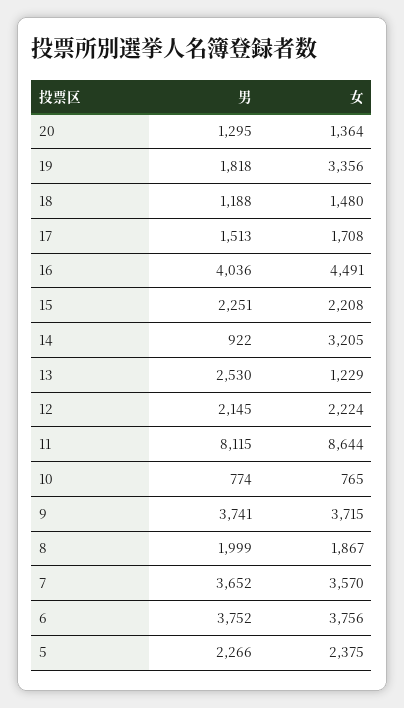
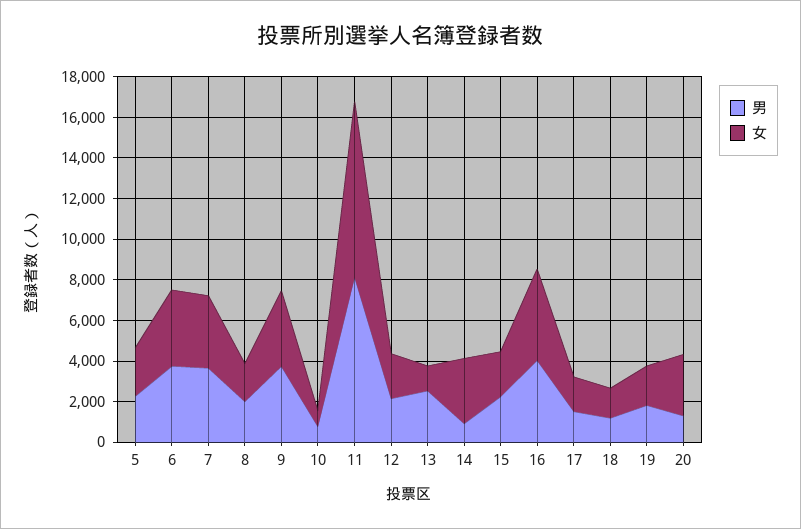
女, 20: 1364 -> 3000
女, 19: 3356 -> 2000

